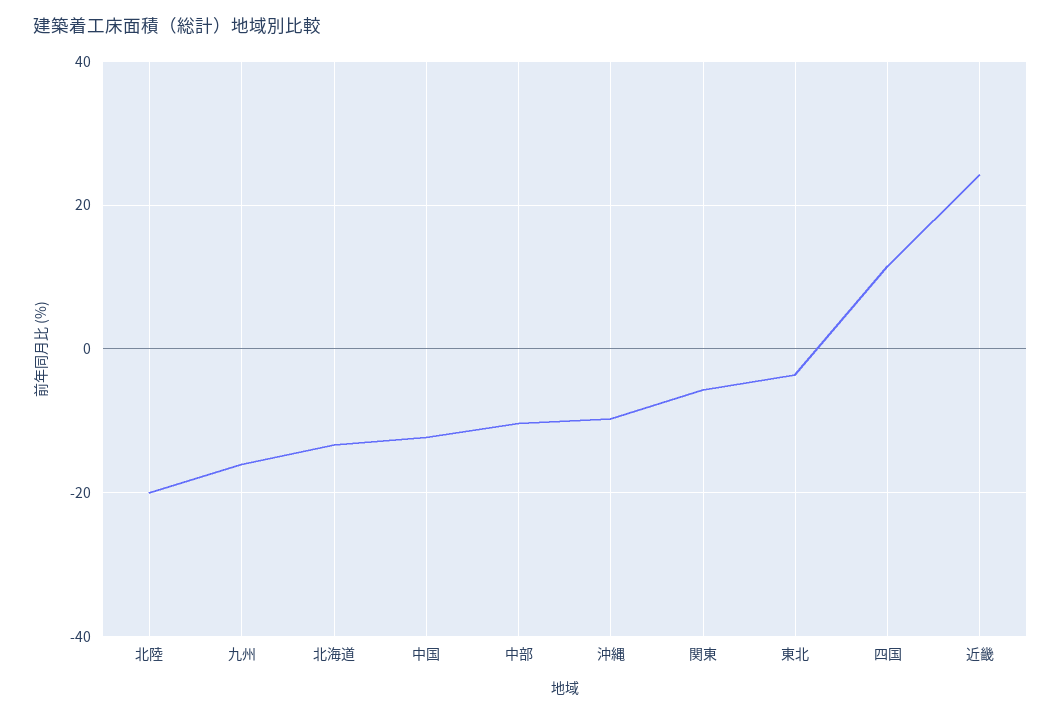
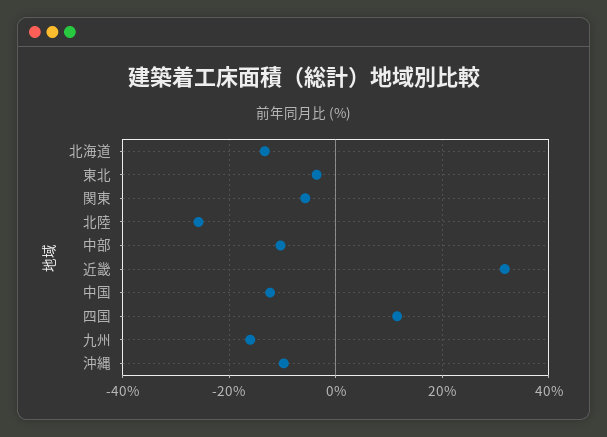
北陸: -20 -> -26
近畿: 24 -> 32

